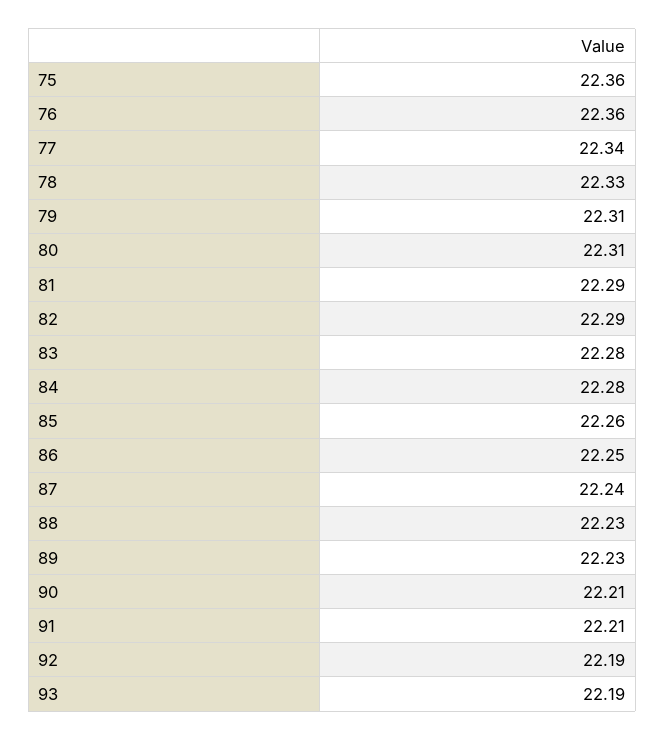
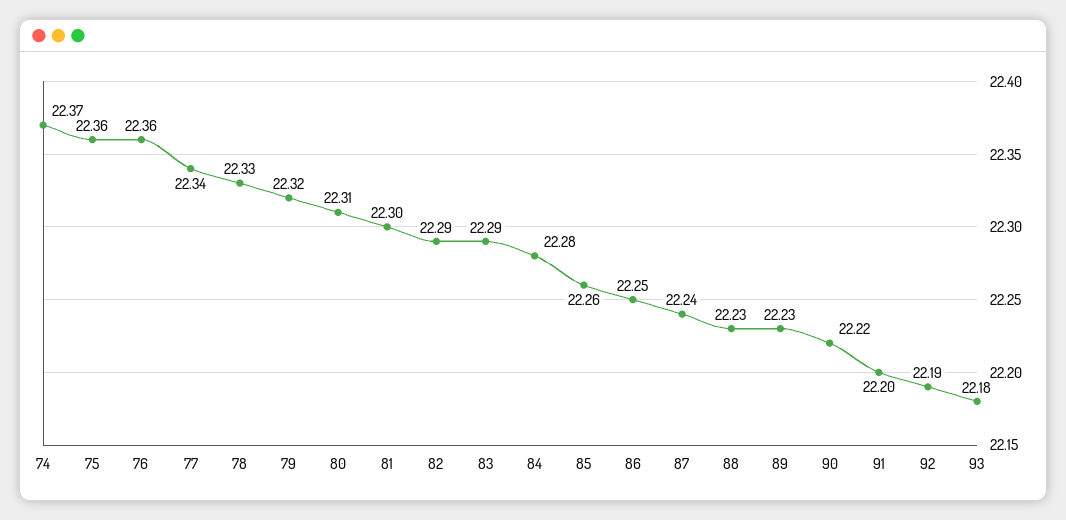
79: 22.31 -> 22.32
81: 22.29 -> 22.3
83: 22.28 -> 22.29
90: 22.21 -> 22.22
91: 22.21 -> 22.2
93: 22.19 -> 22.18
74: none -> 22.37

